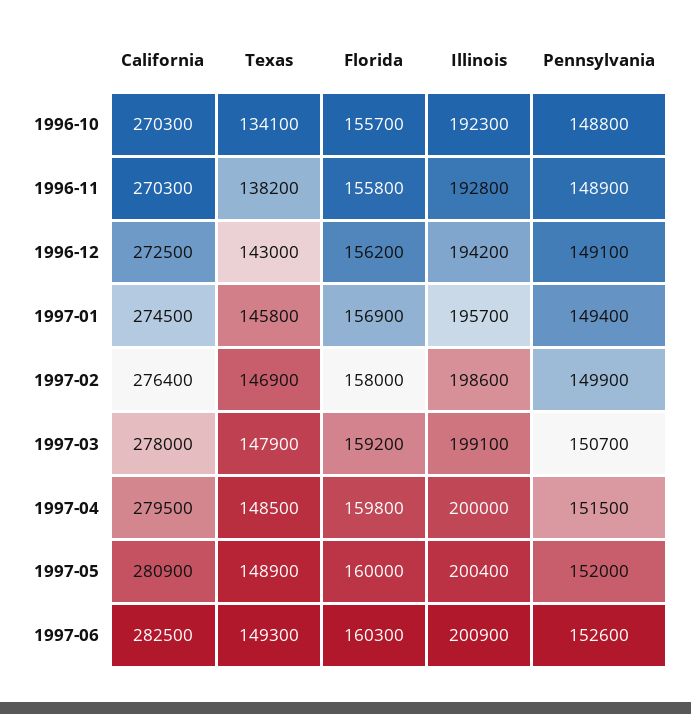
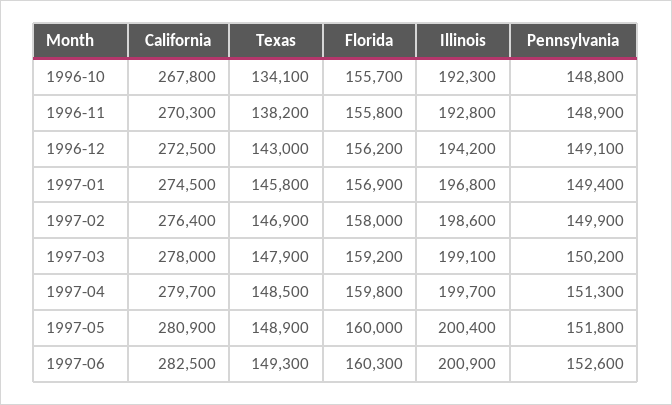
California, 1996-10: 270300 -> 267800
Illinois, 1997-01: 195700 -> 196800
Pennsylvania, 1997-03: 150700 -> 150200
California, 1997-04: 279500 -> 279700
Illinois, 1997-04: 200000 -> 199700
Pennsylvania, 1997-04: 151500 -> 151300
Pennsylvania, 1997-05: 152000 -> 151800

